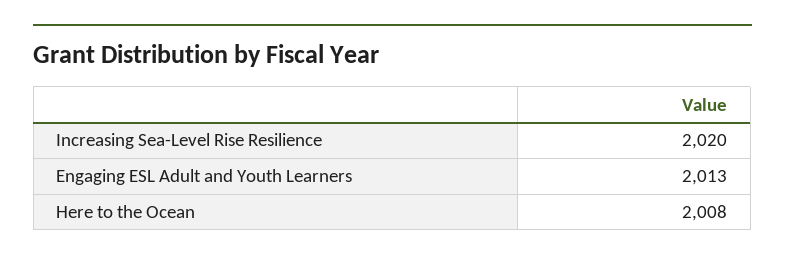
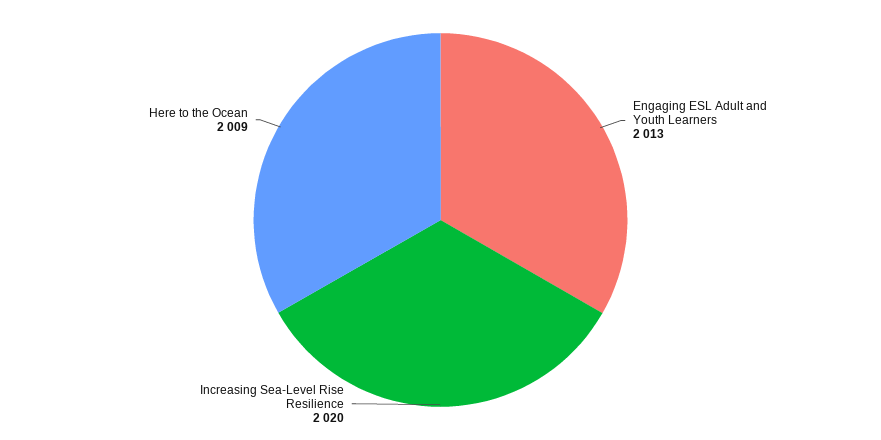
Here to the Ocean: 2008 -> 2009

